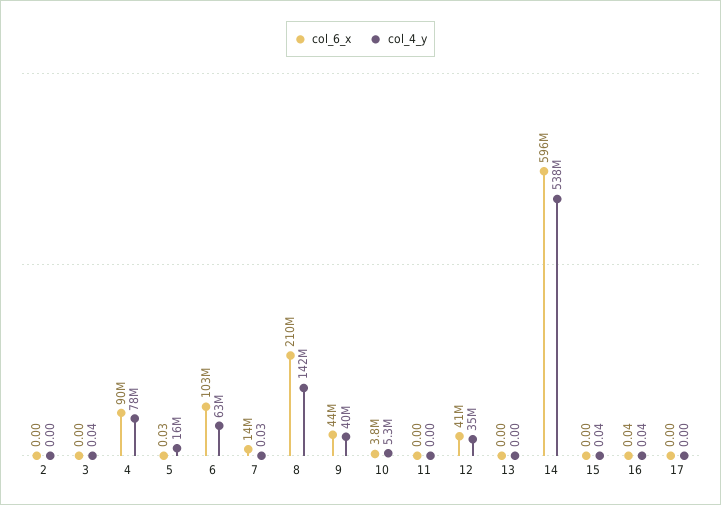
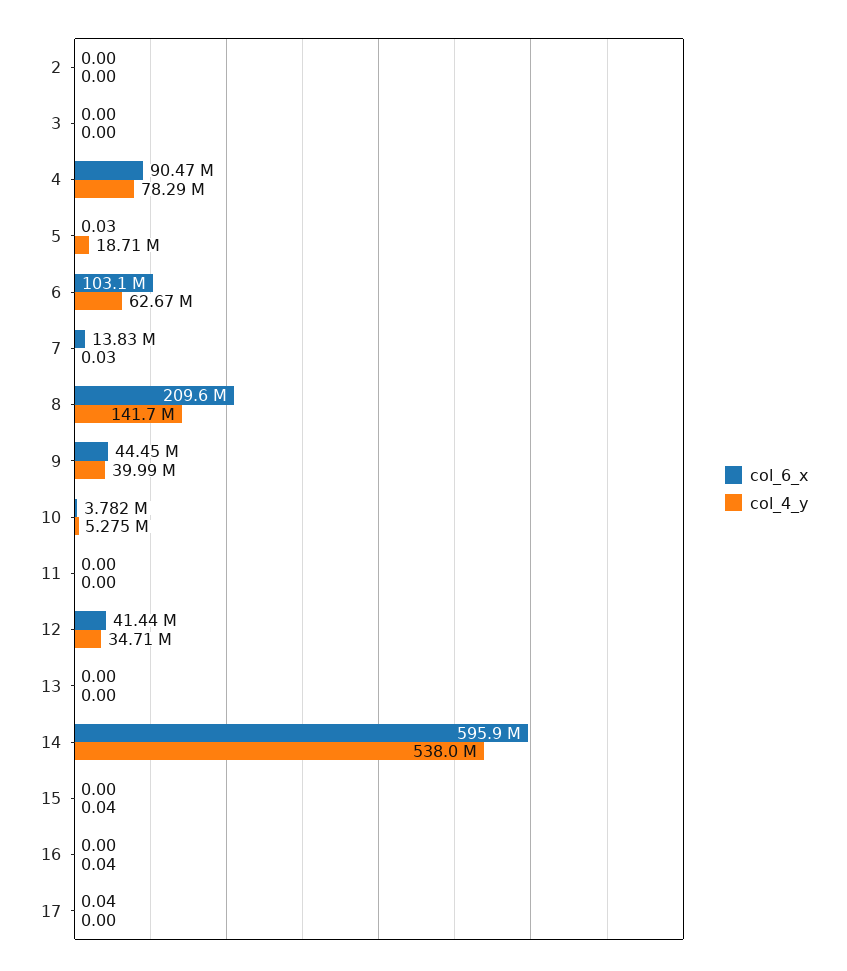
col_4_y, 3: 0.04 -> 0
col_4_y, 5: 16000000 -> 18710000
col_6_x, 16: 0.04 -> 0
col_6_x, 17: 0 -> 0.04

